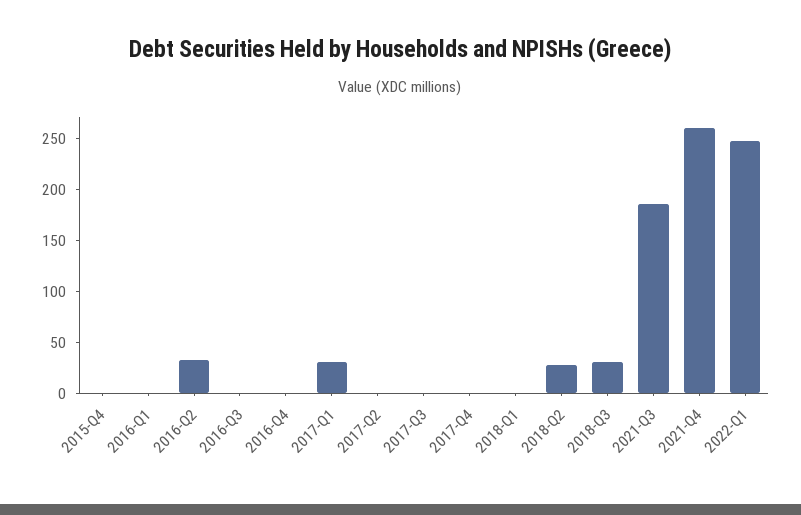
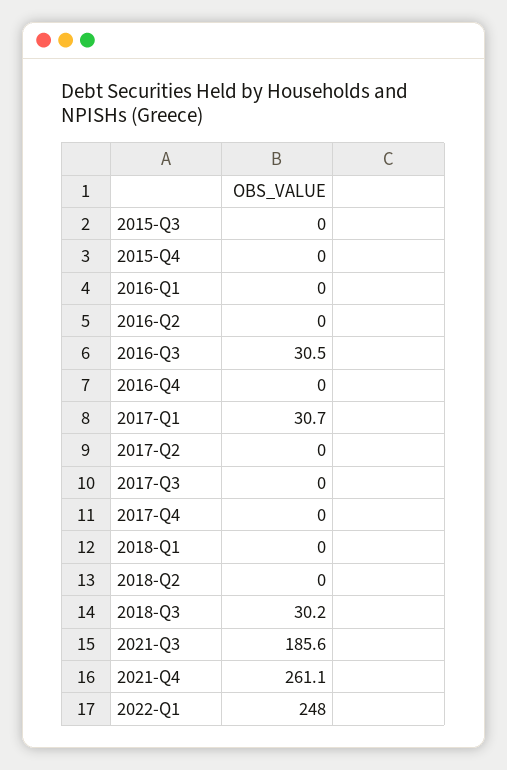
2016-Q2: 30 -> 0
2016-Q3: 0 -> 30.5
2018-Q2: 30 -> 0
2015-Q3: none -> 0

